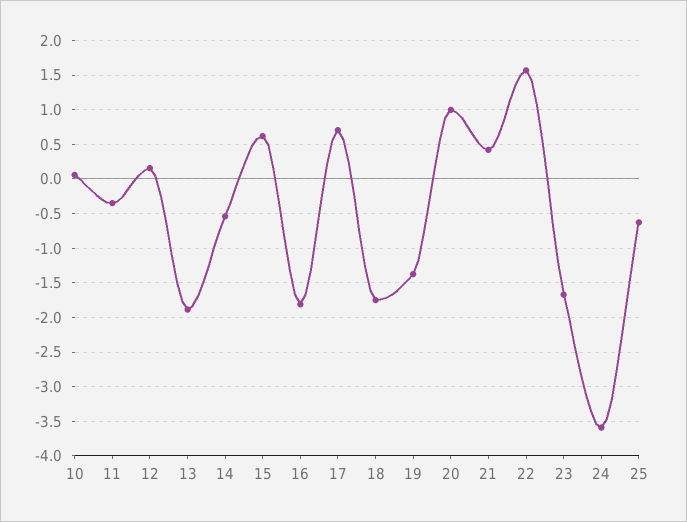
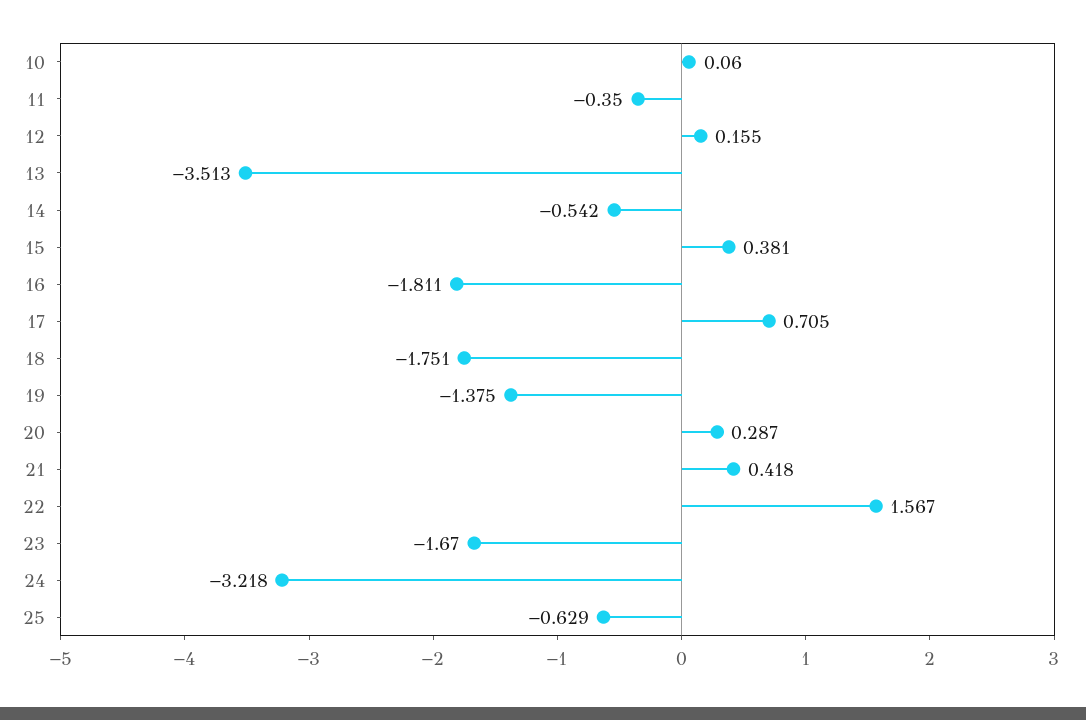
13: -1.9 -> -3.513
15: 0.6 -> 0.381
20: 1 -> 0.287
24: -3.6 -> -3.218

